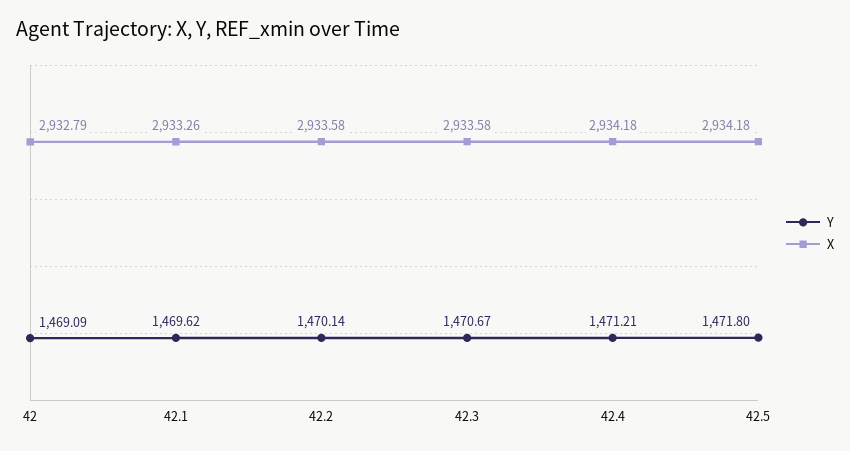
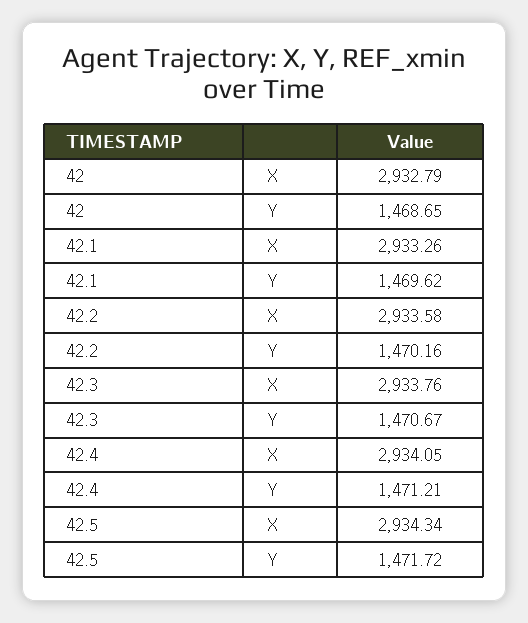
Y, 42: 1469.09 -> 1468.65
Y, 42.2: 1470.14 -> 1470.16
X, 42.3: 2933.58 -> 2933.76
X, 42.4: 2934.18 -> 2934.05
Y, 42.5: 1471.8 -> 1471.72
X, 42.5: 2934.18 -> 2934.34

